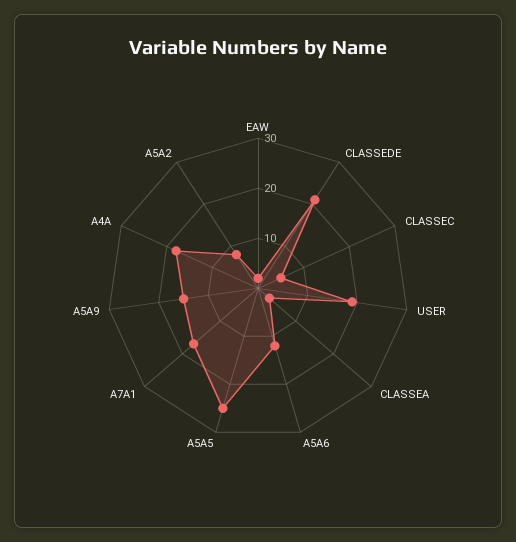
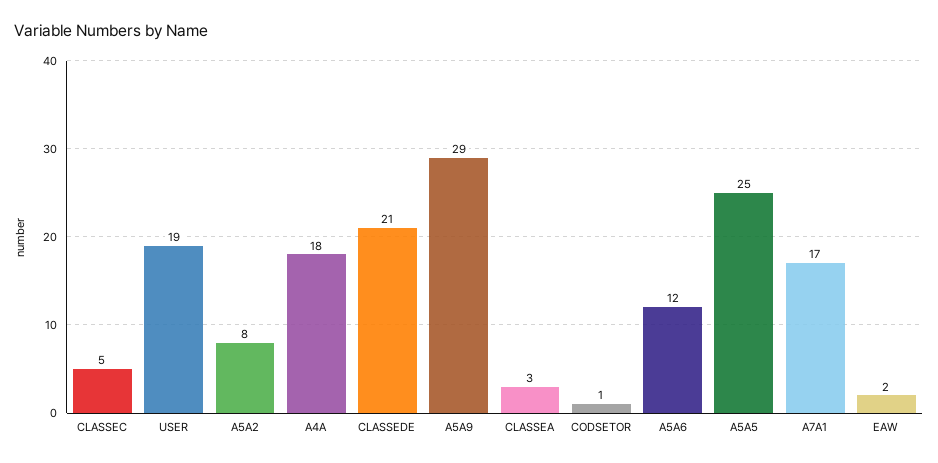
A5A9: 15 -> 29
CODSETOR: none -> 1

